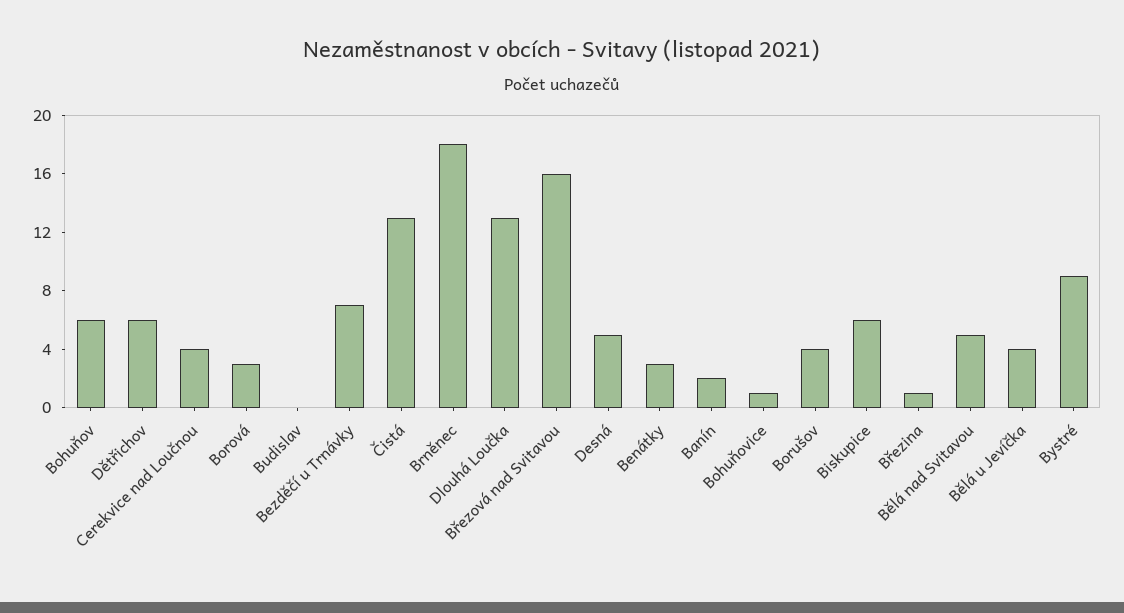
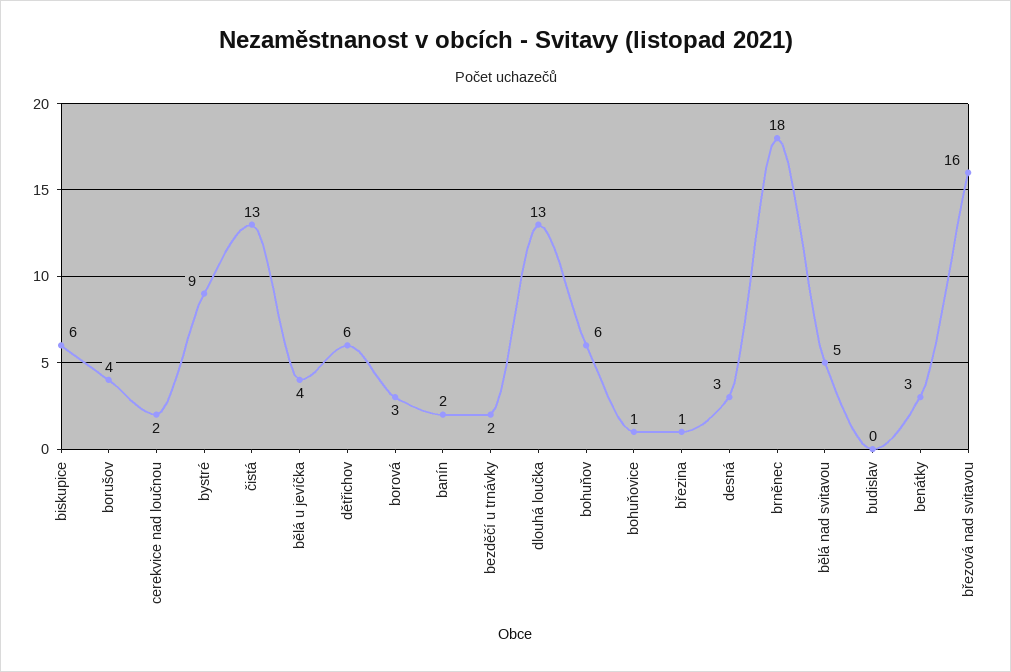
Cerekvice nad Loučnou: 4 -> 2
Bezděčí u Trnávky: 7 -> 2
Desná: 5 -> 3

